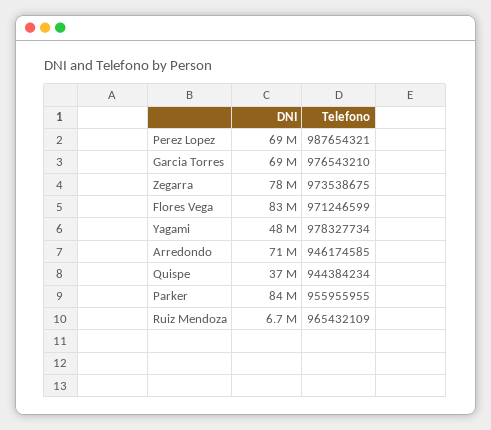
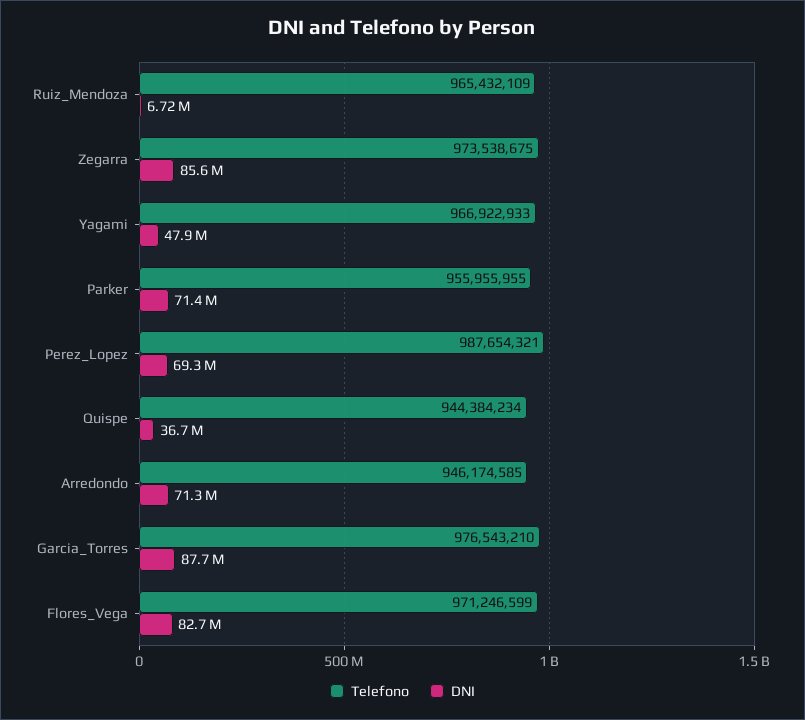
DNI, Garcia Torres: 69000000 -> 87700000
DNI, Zegarra: 78000000 -> 85600000
Telefono, Yagami: 978327734 -> 966922933
DNI, Parker: 84000000 -> 71400000

